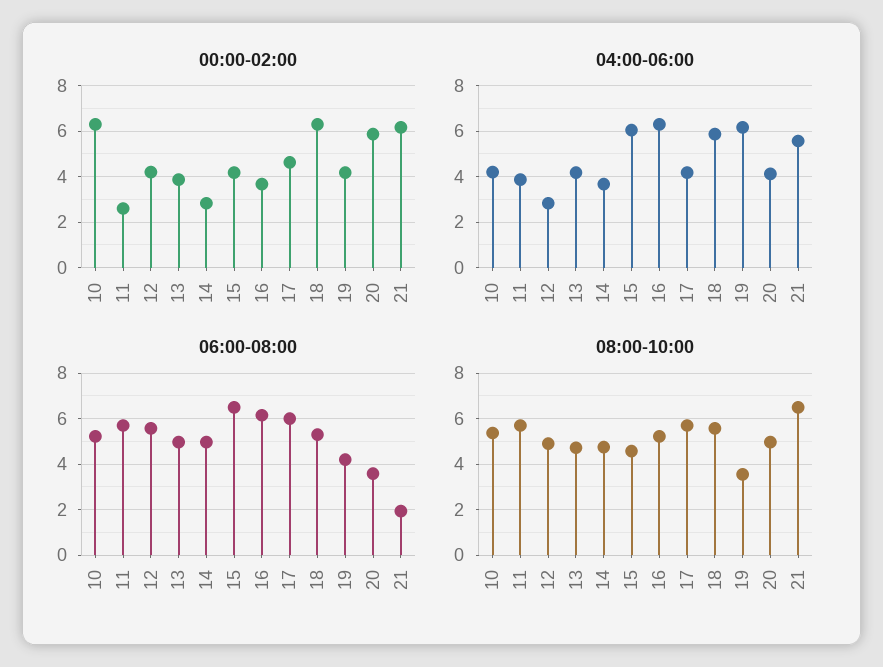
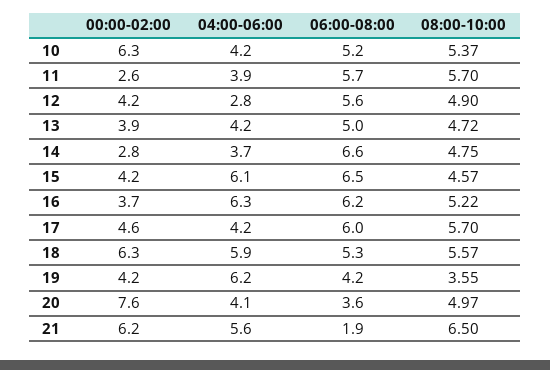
00:00-02:00, 20: 6 -> 7.6
06:00-08:00, 14: 5 -> 6.6

